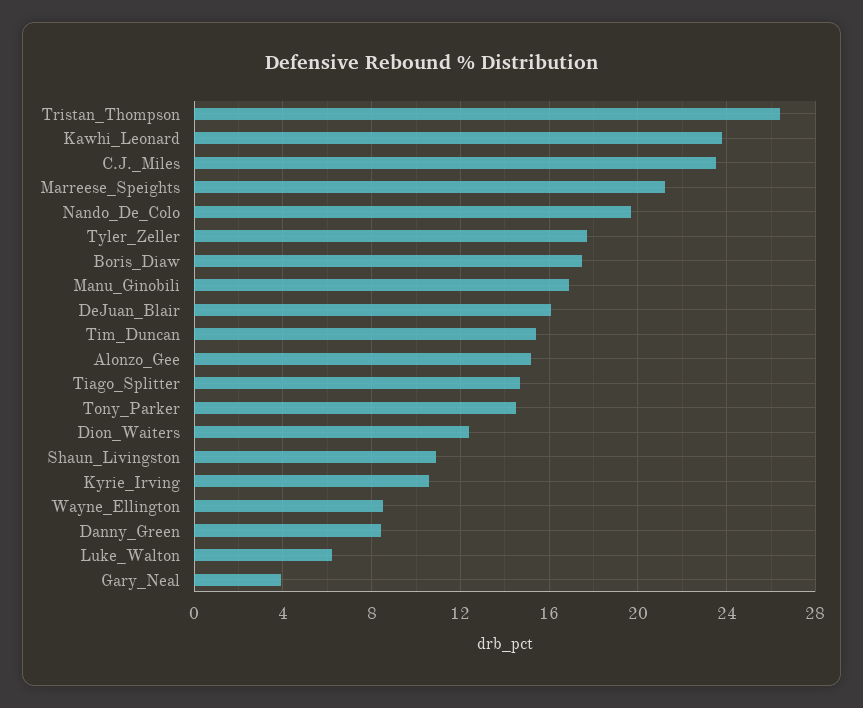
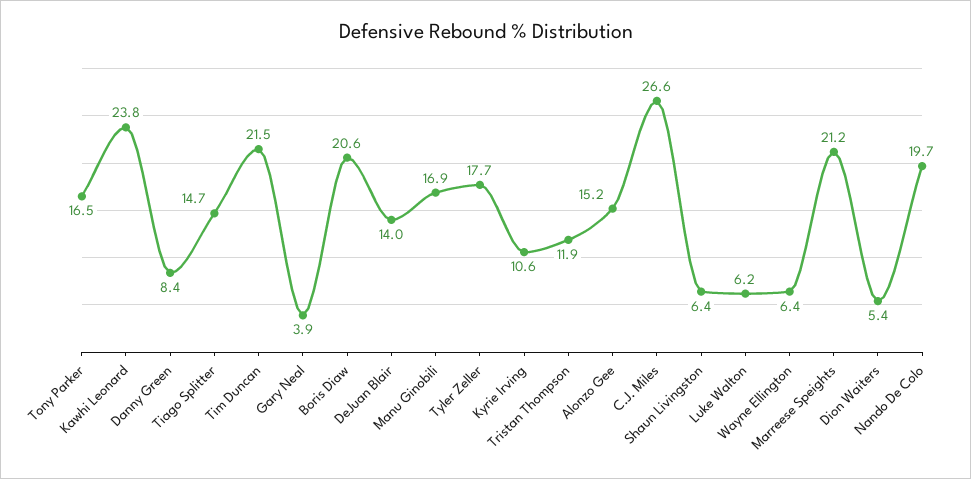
Tristan_Thompson: 26.5 -> 11.9
C.J._Miles: 23.5 -> 26.6
Boris_Diaw: 17.5 -> 20.6
DeJuan_Blair: 16 -> 14
Tim_Duncan: 15.5 -> 21.5
Tony_Parker: 14.5 -> 16.5
Dion_Waiters: 12.5 -> 5.4
Shaun_Livingston: 11 -> 6.4
Wayne_Ellington: 8.5 -> 6.4

